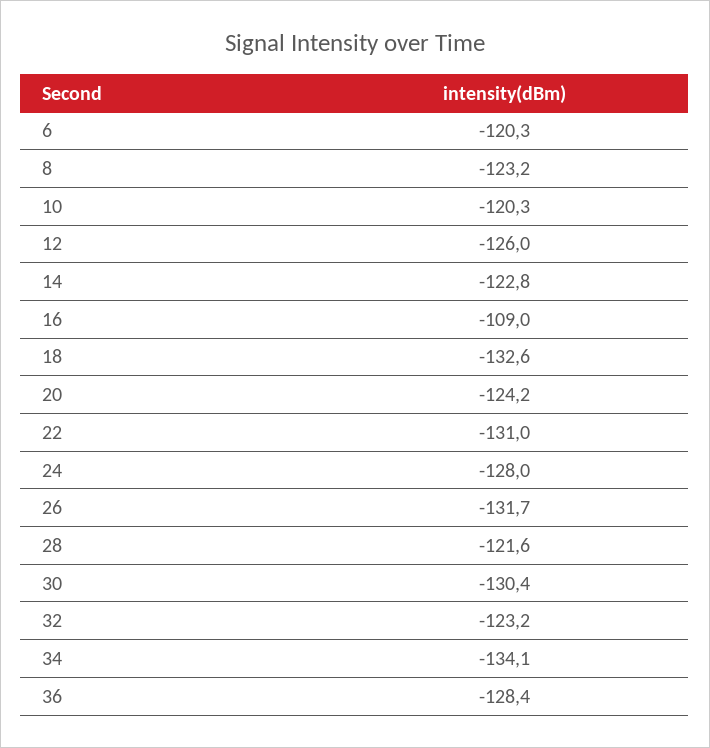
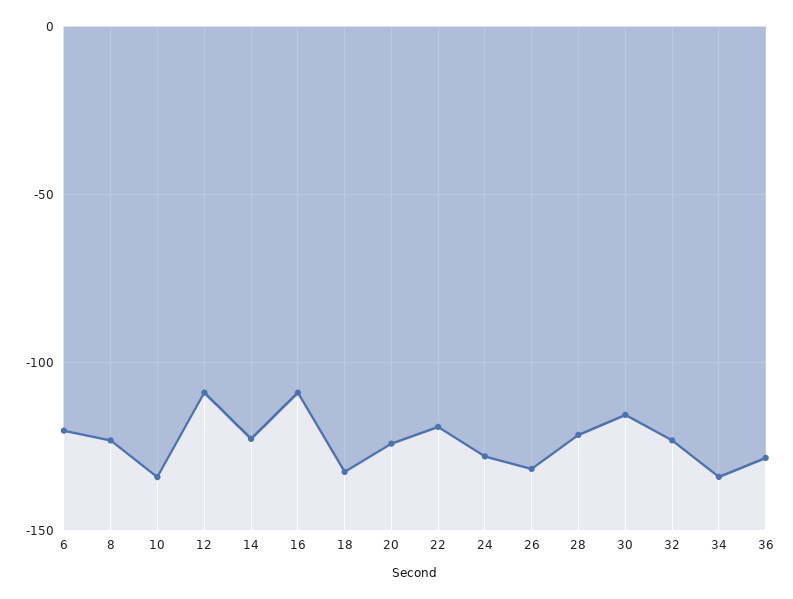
10: -120.3 -> -135
12: -126 -> -110
22: -131 -> -120
30: -130.4 -> -115

